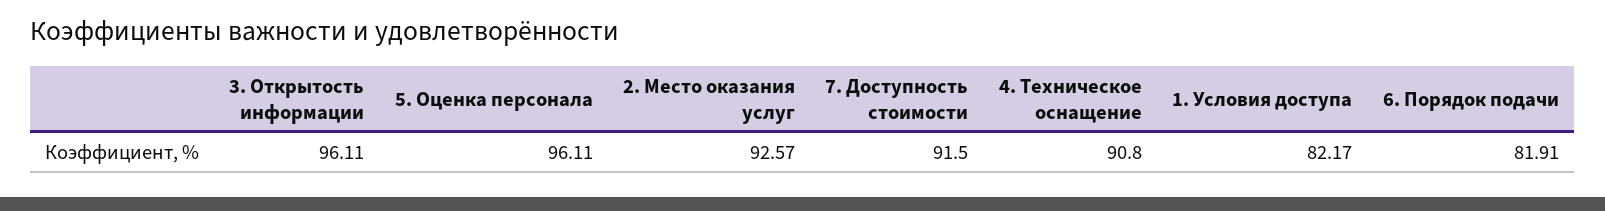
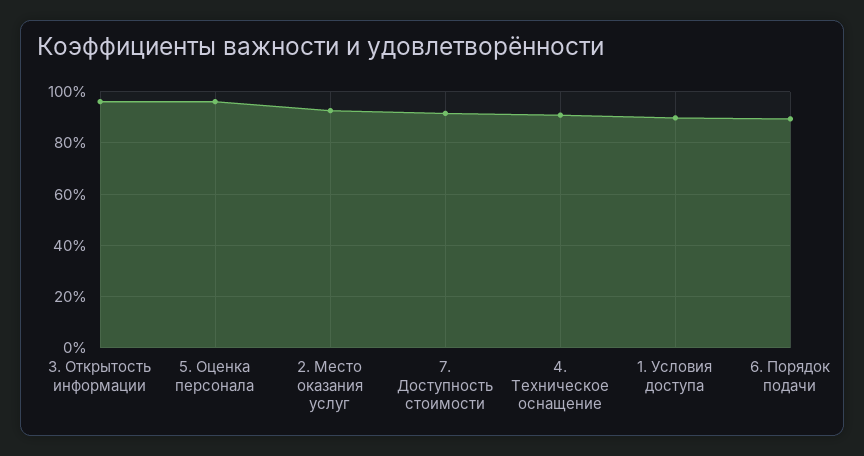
1. Условия доступа: 82.17 -> 90
6. Порядок подачи: 81.91 -> 90

